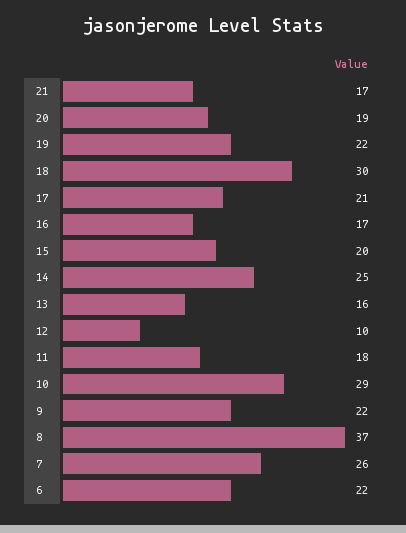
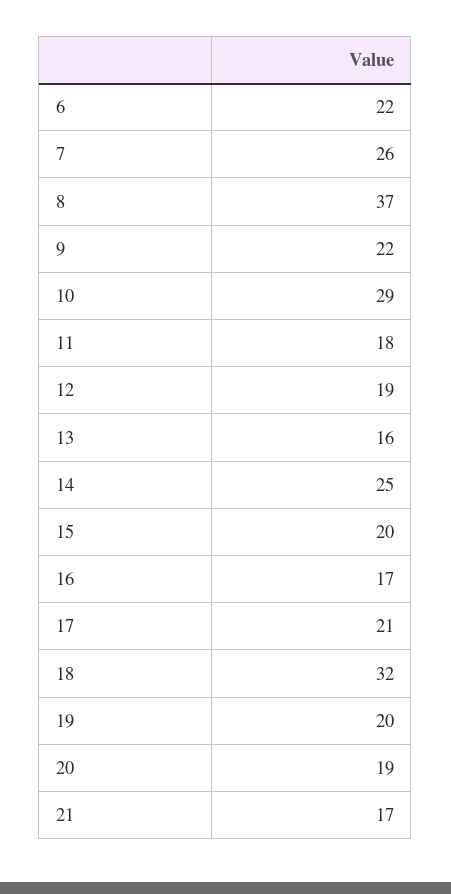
19: 22 -> 20
18: 30 -> 32
12: 10 -> 19

